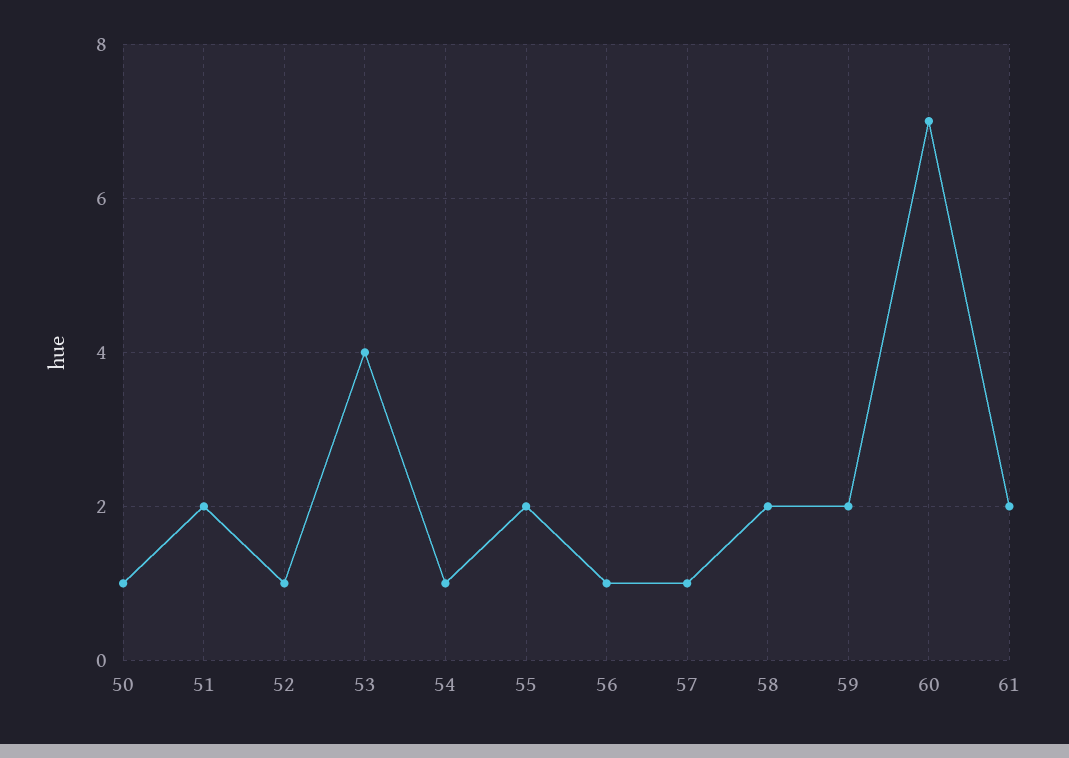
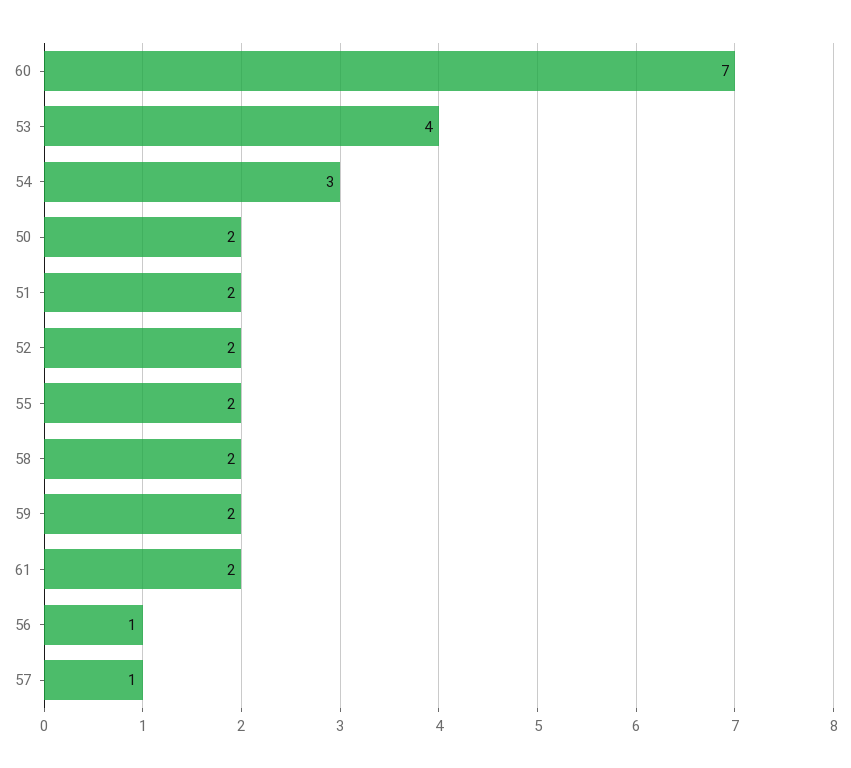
50: 1 -> 2
52: 1 -> 2
54: 1 -> 3

